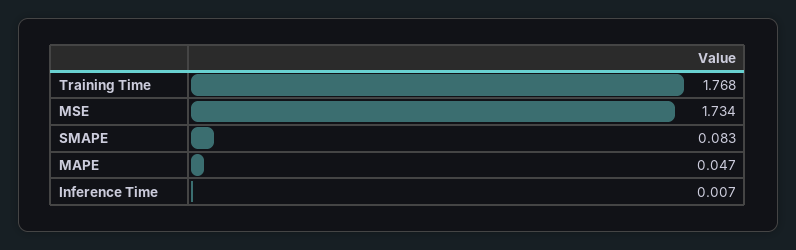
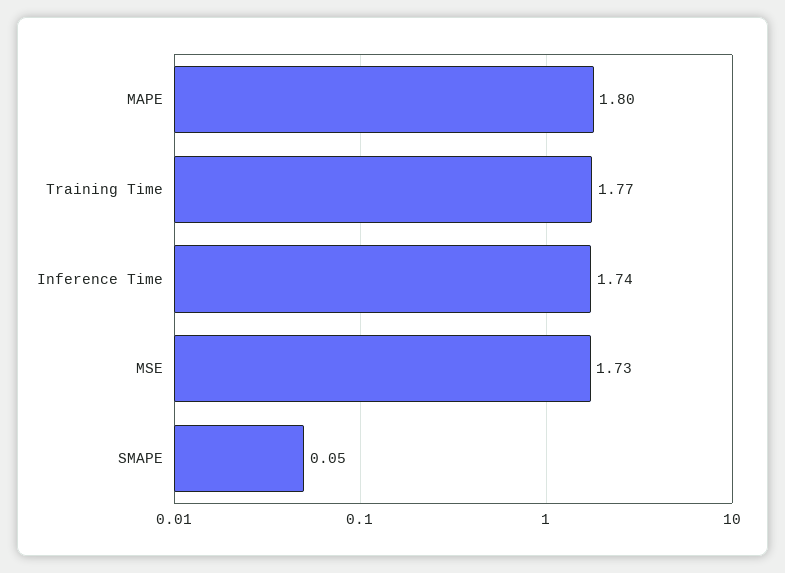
SMAPE: 0.083 -> 0.05
MAPE: 0.047 -> 1.8
Inference Time: 0.007 -> 1.74

